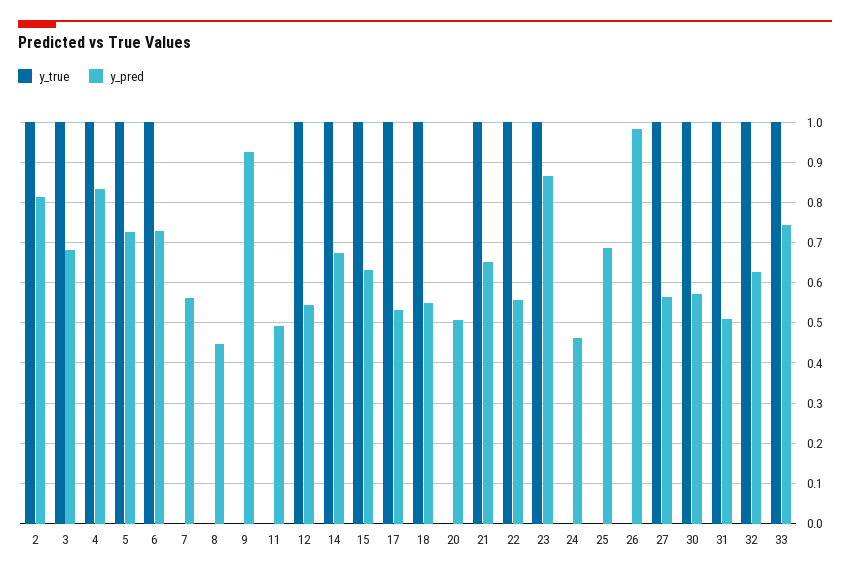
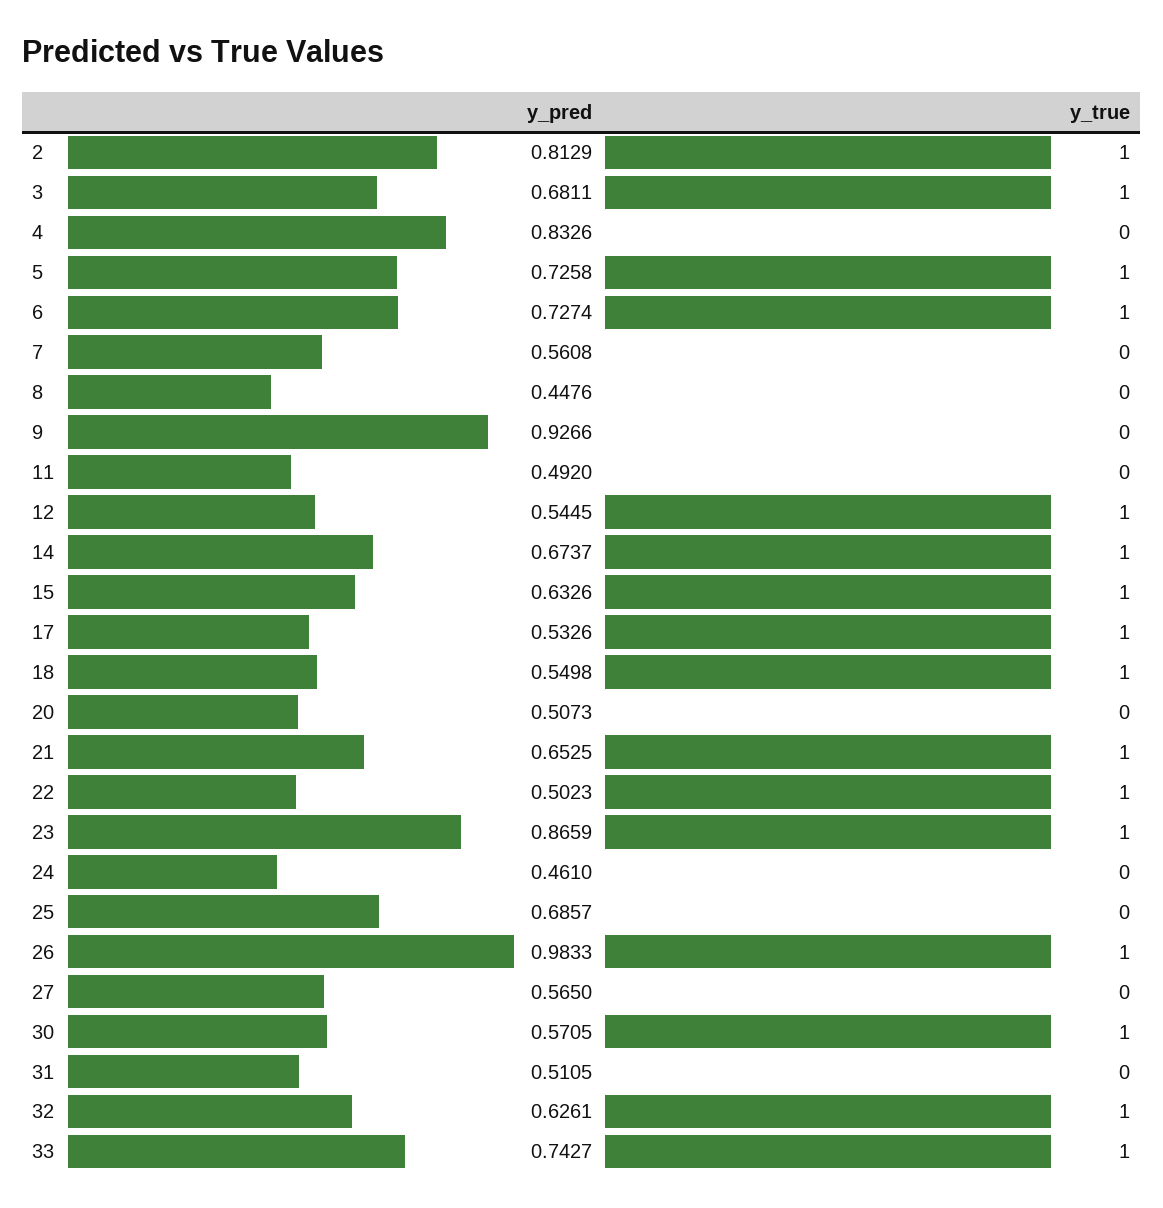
y_true, 4: 1 -> 0
y_pred, 22: 0.56 -> 0.5023
y_true, 26: 0 -> 1
y_true, 27: 1 -> 0
y_true, 31: 1 -> 0

